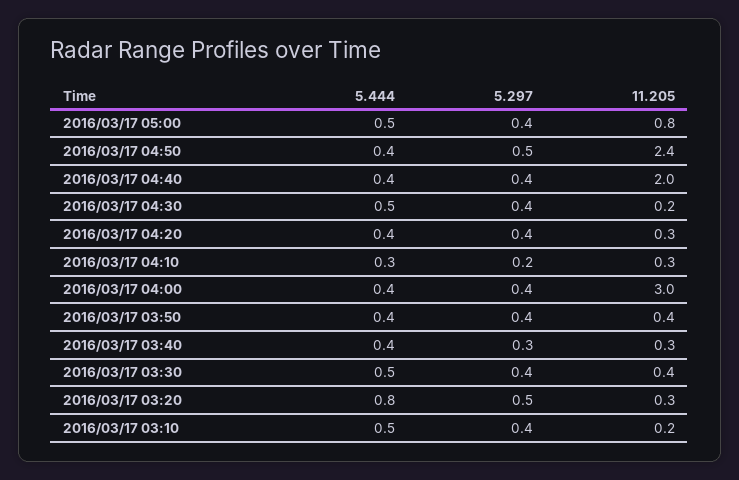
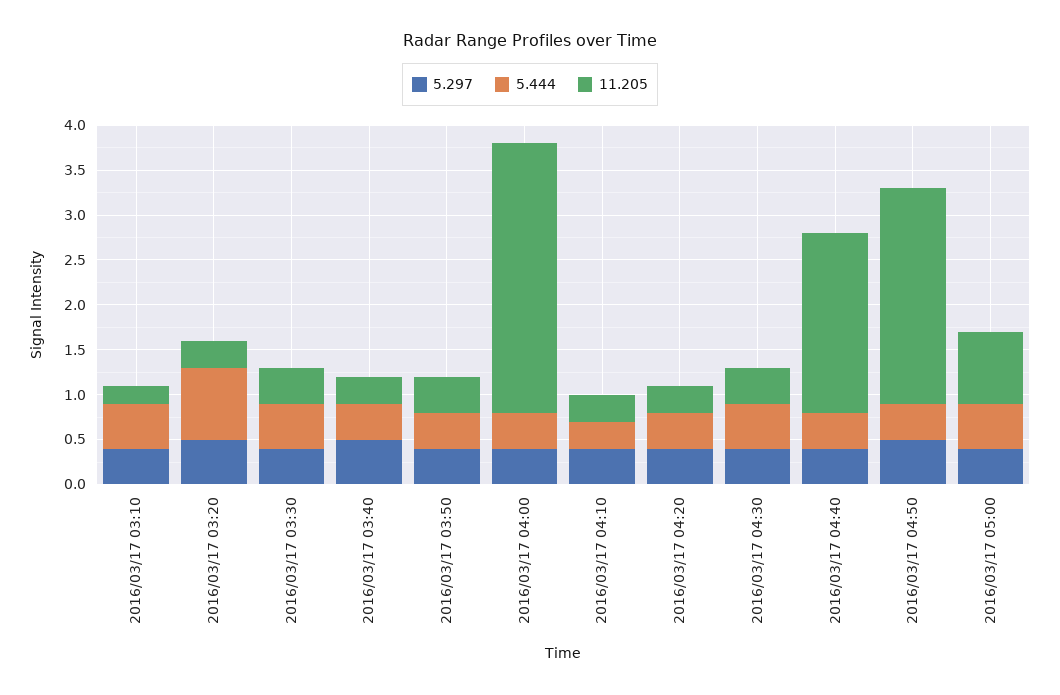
11.205, 2016/03/17 04:30: 0.2 -> 0.4
5.297, 2016/03/17 04:10: 0.2 -> 0.4
5.297, 2016/03/17 03:40: 0.3 -> 0.5

